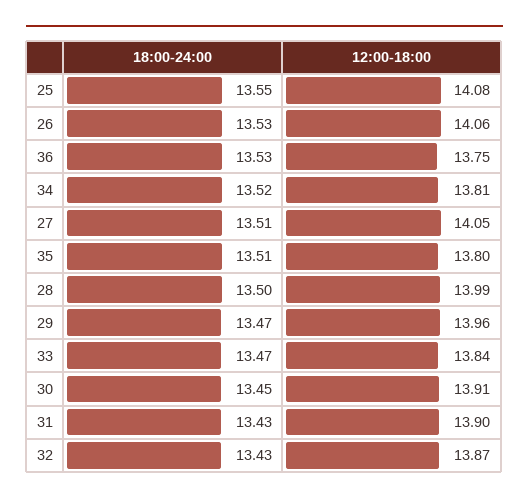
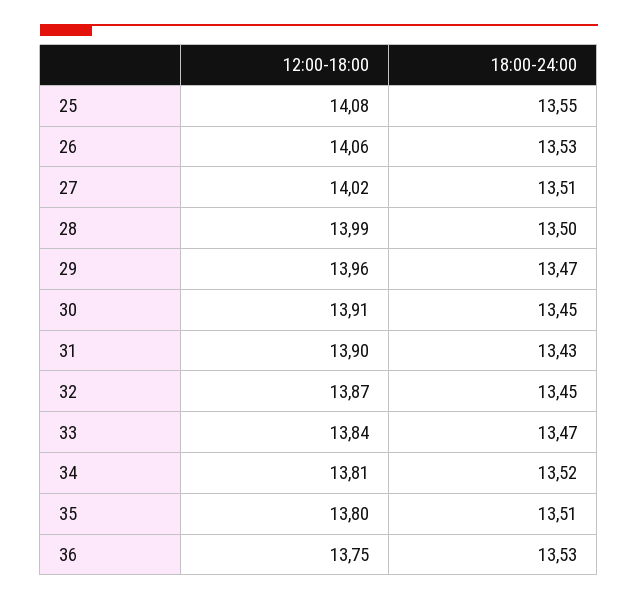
12:00-18:00, 27: 14.05 -> 14.02
18:00-24:00, 32: 13.43 -> 13.45

